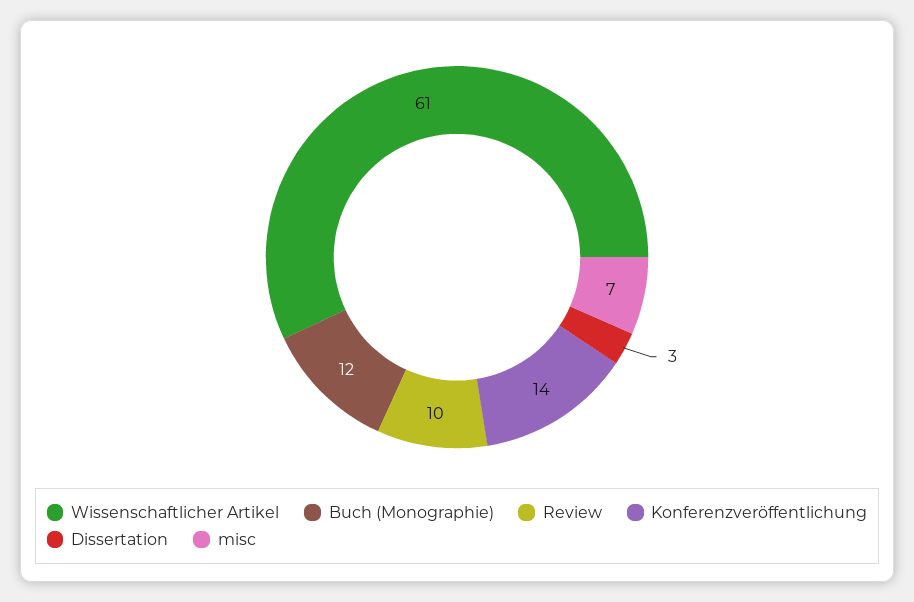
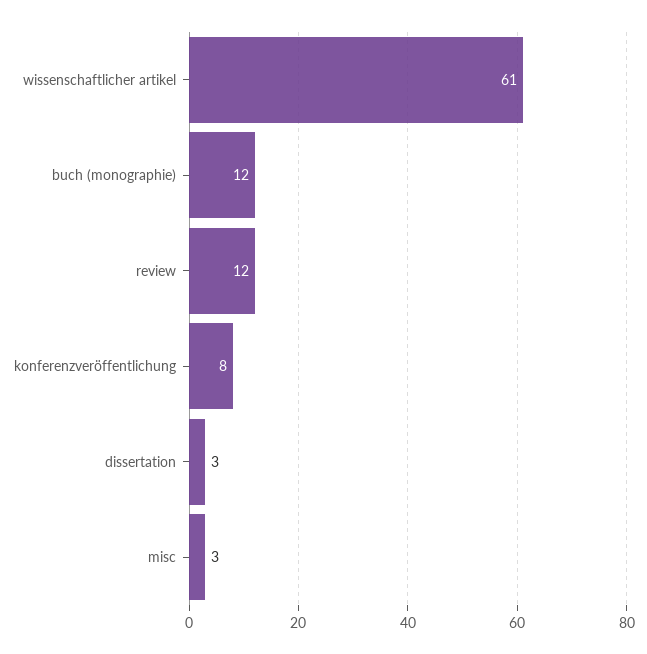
Review: 10 -> 12
Konferenzveröffentlichung: 14 -> 8
misc: 7 -> 3

